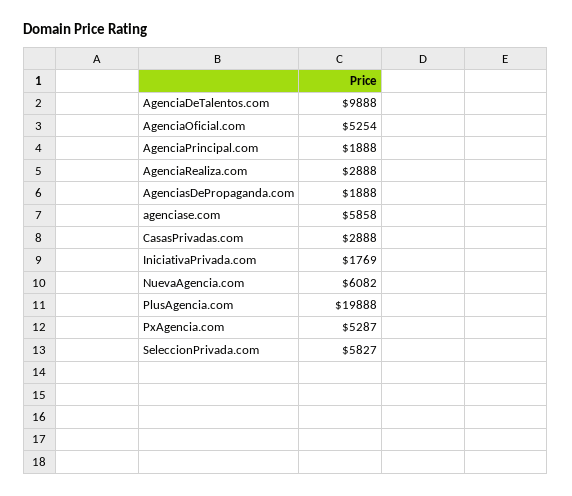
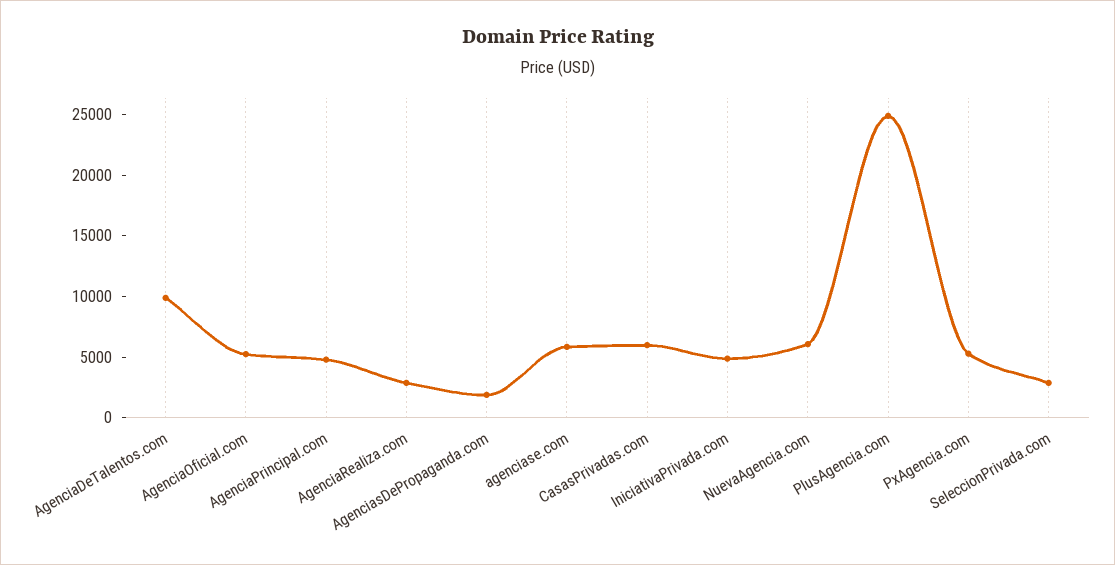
AgenciaPrincipal.com: 1888 -> 5000
CasasPrivadas.com: 2888 -> 6000
IniciativaPrivada.com: 1769 -> 5000
PlusAgencia.com: 19888 -> 25000
SeleccionPrivada.com: 5827 -> 3000

